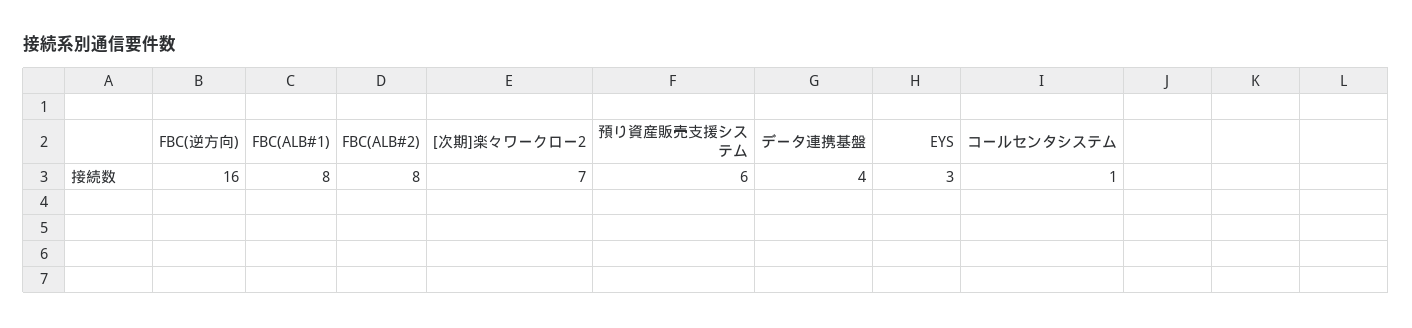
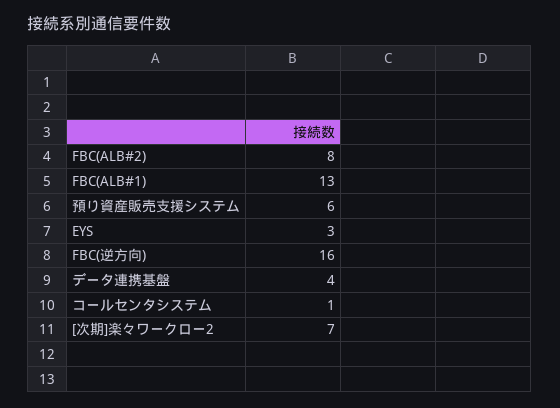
FBC(ALB#1): 8 -> 13

